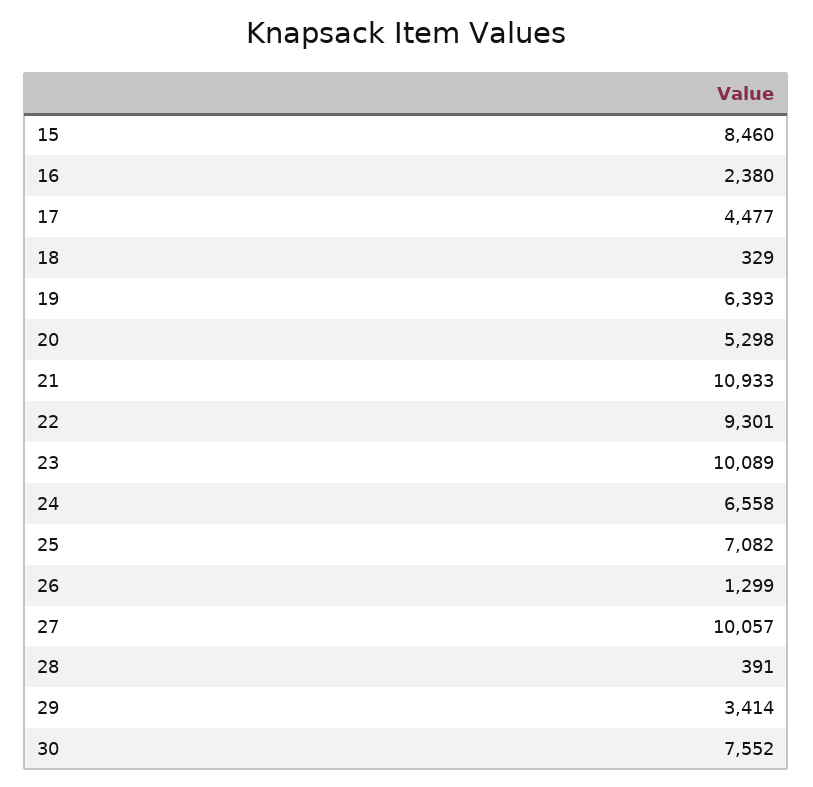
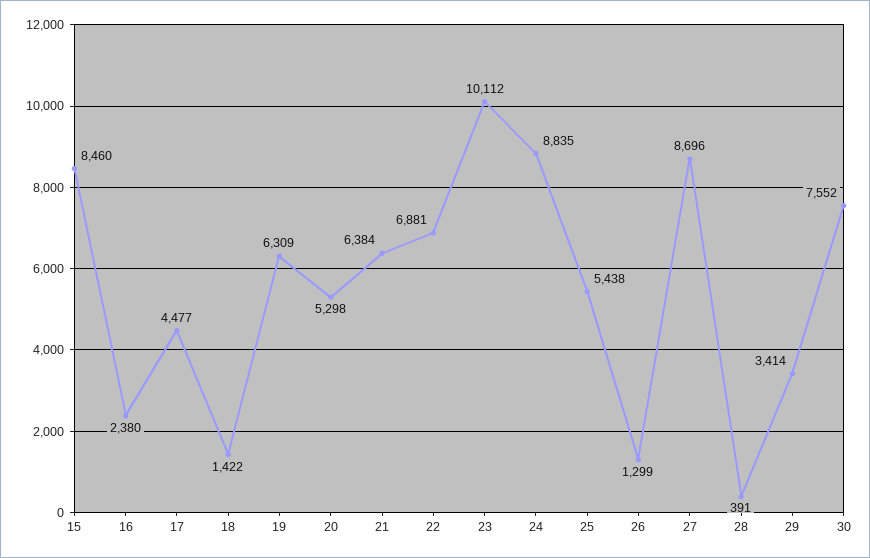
18: 329 -> 1422
19: 6393 -> 6309
21: 10933 -> 6384
22: 9301 -> 6881
23: 10089 -> 10112
24: 6558 -> 8835
25: 7082 -> 5438
27: 10057 -> 8696

